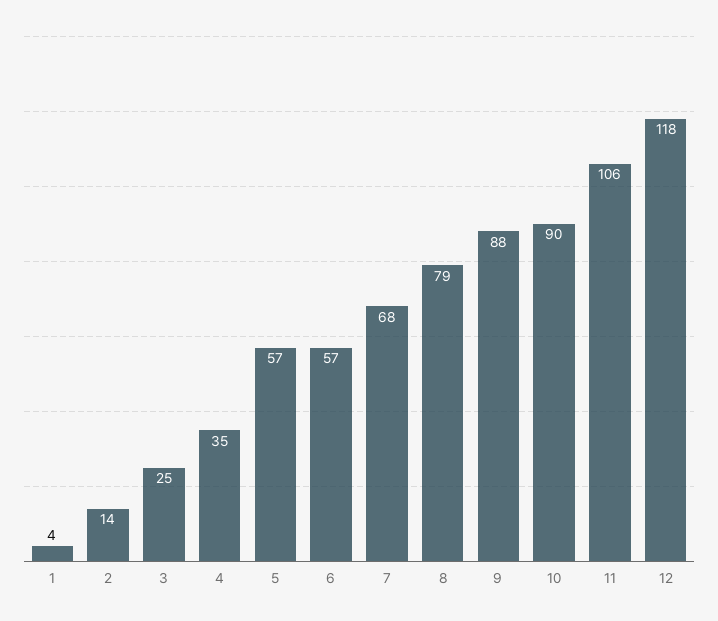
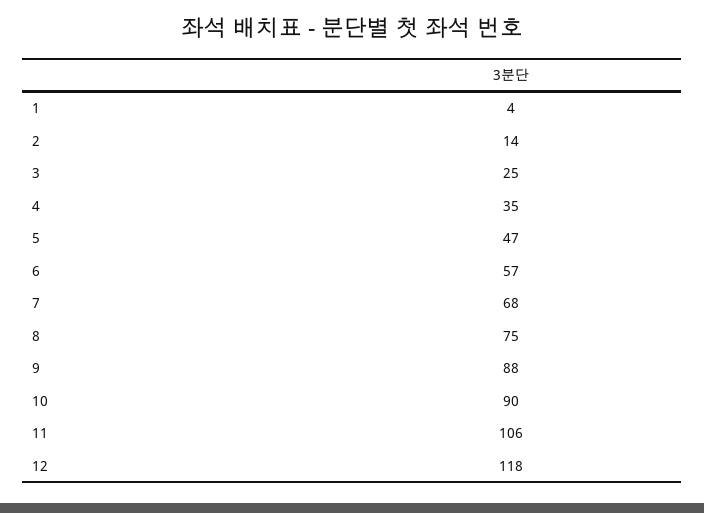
5: 57 -> 47
8: 79 -> 75

